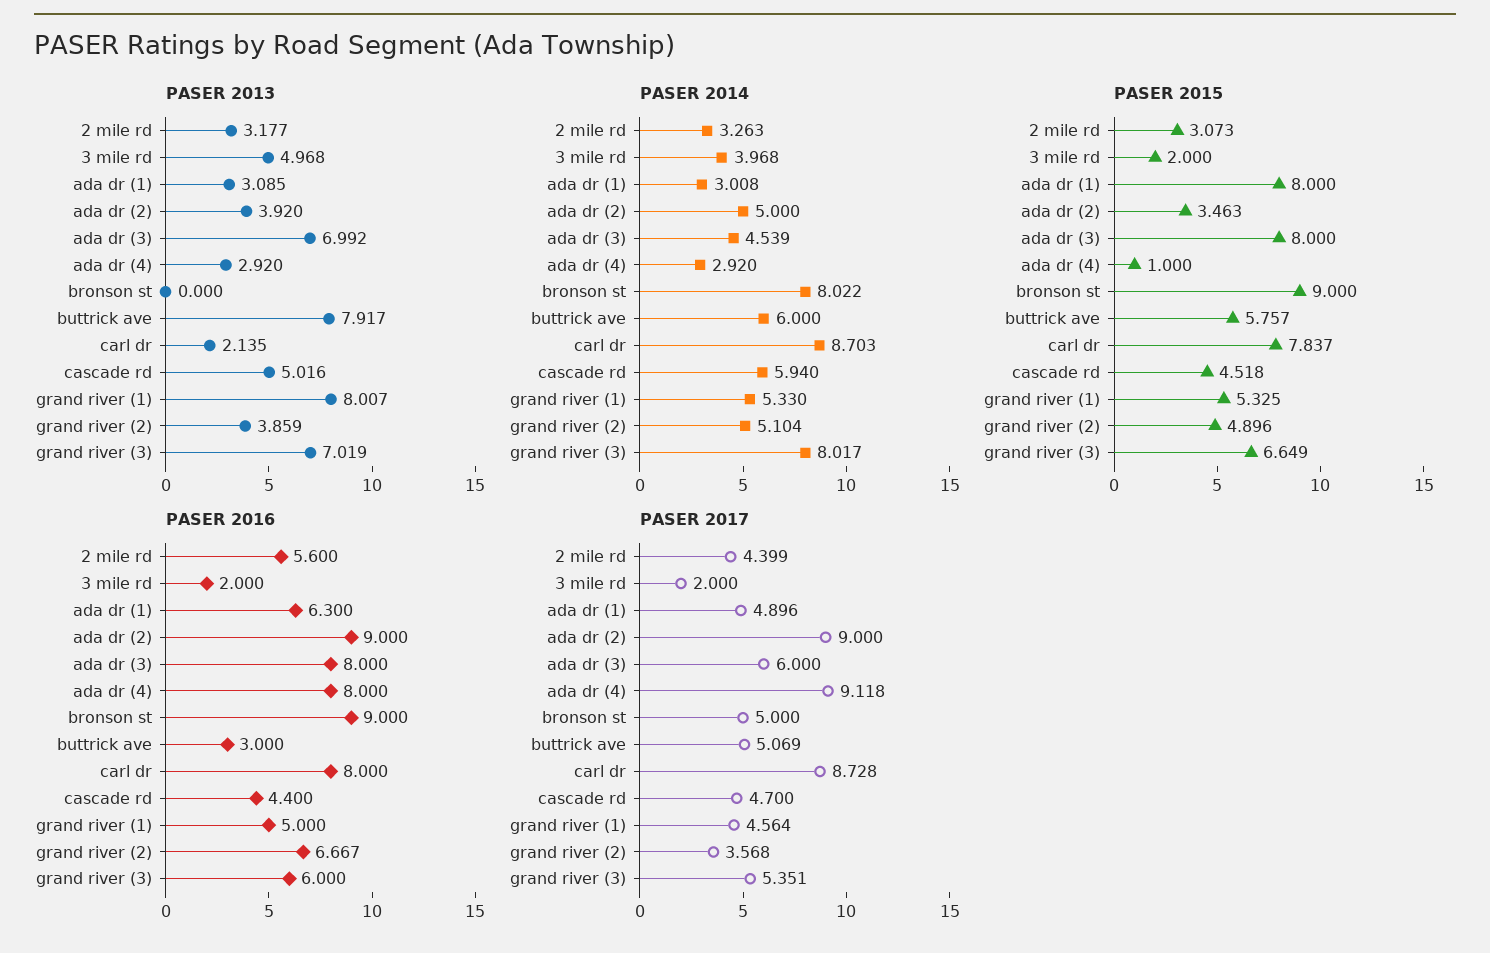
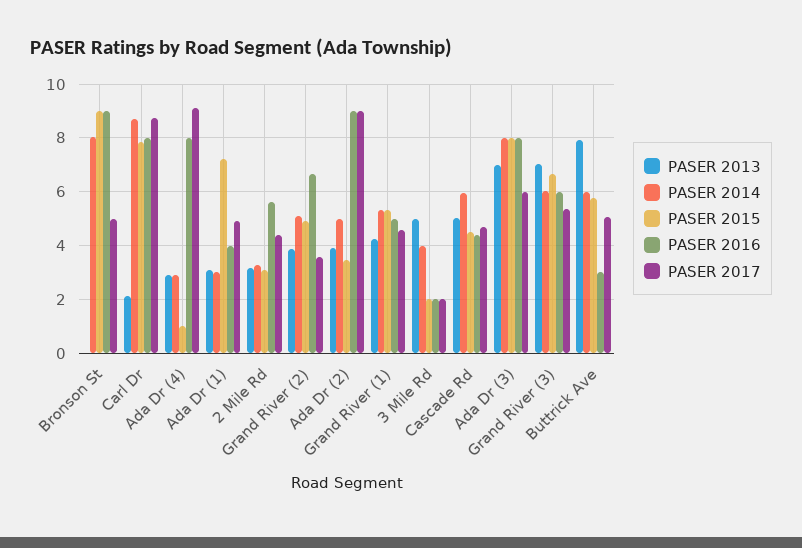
PASER 2013, grand river (1): 8.007 -> 4.25
PASER 2014, ada dr (3): 4.539 -> 8
PASER 2014, grand river (3): 8.017 -> 6
PASER 2015, ada dr (1): 8 -> 7.25
PASER 2016, ada dr (1): 6.3 -> 4

